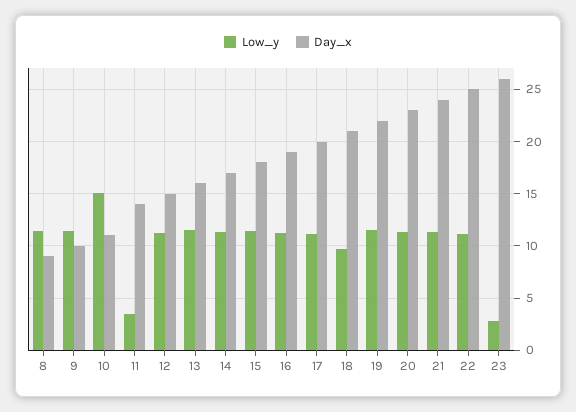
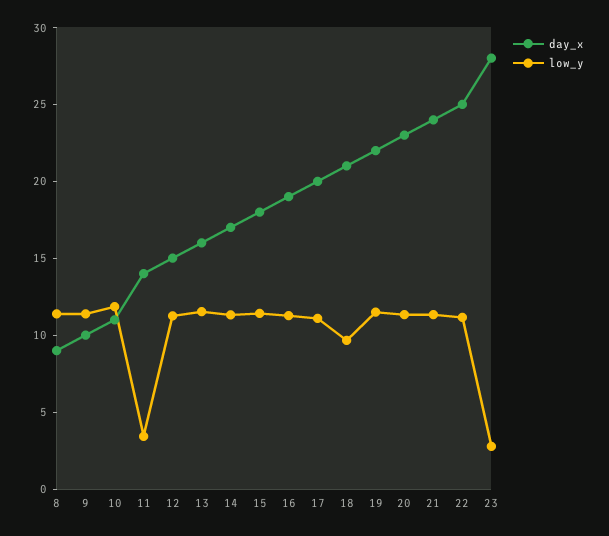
Low_y, 10: 15 -> 12
Day_x, 23: 26 -> 28

